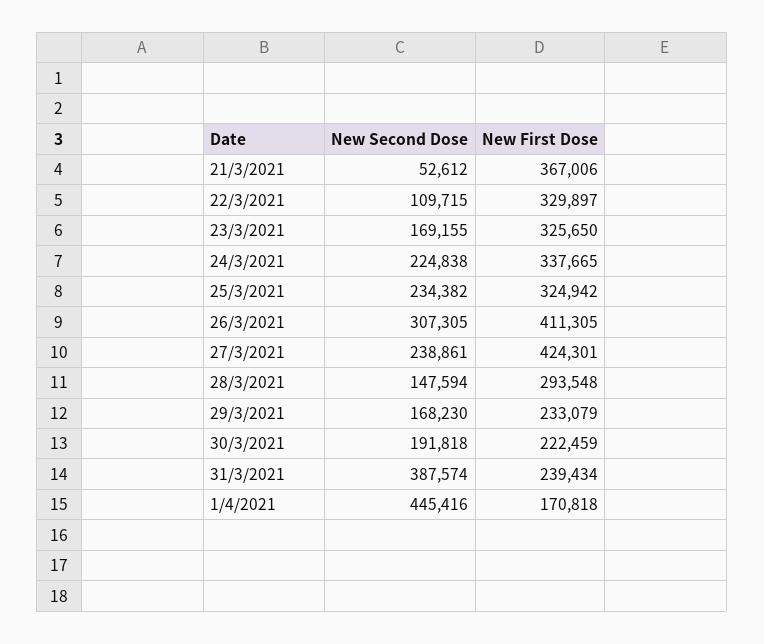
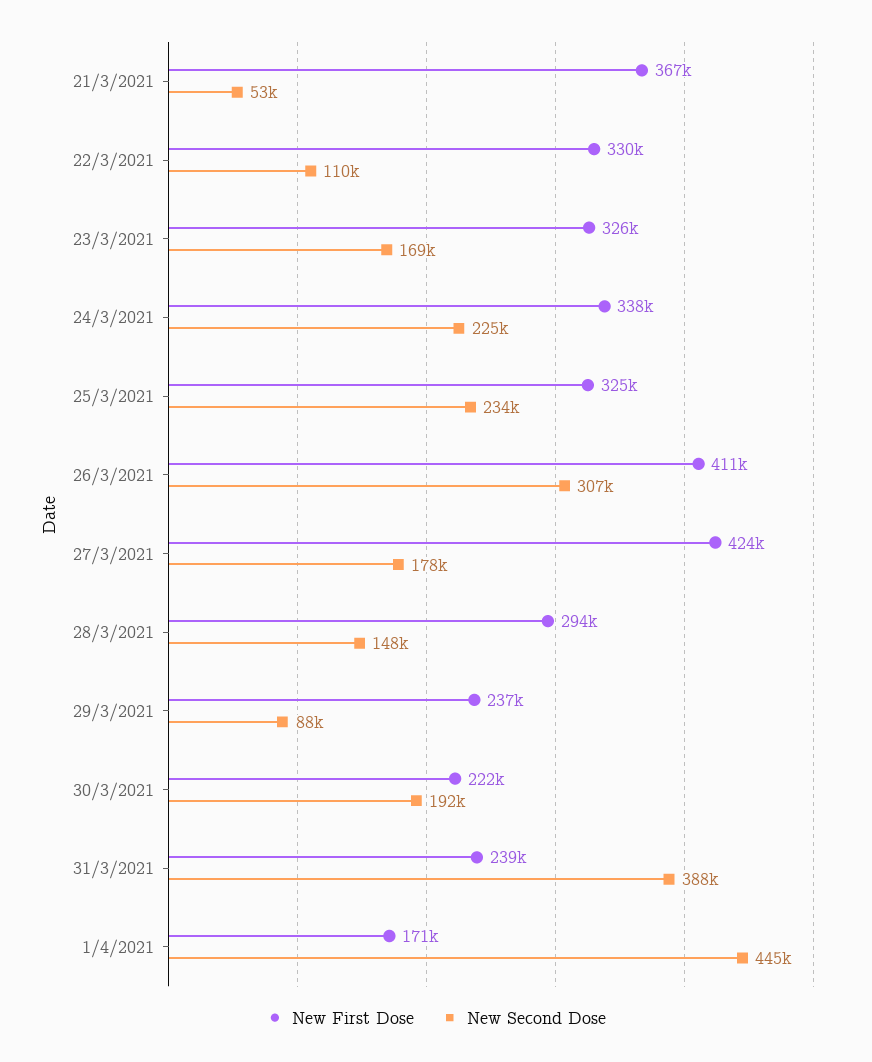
New Second Dose, 27/3/2021: 238861 -> 178000
New Second Dose, 29/3/2021: 168230 -> 88000
New First Dose, 29/3/2021: 233079 -> 237000

